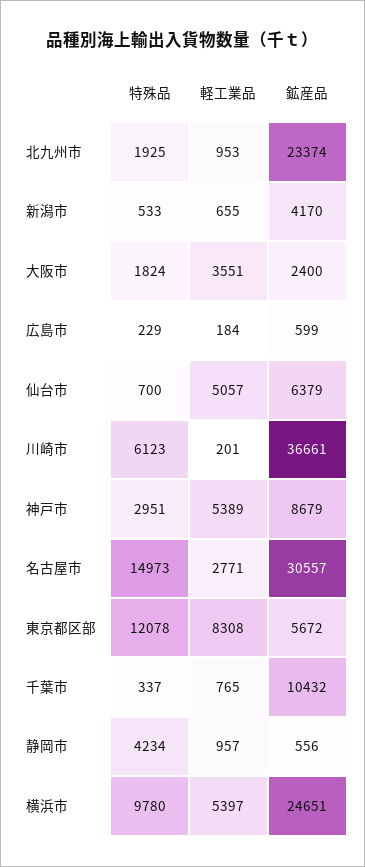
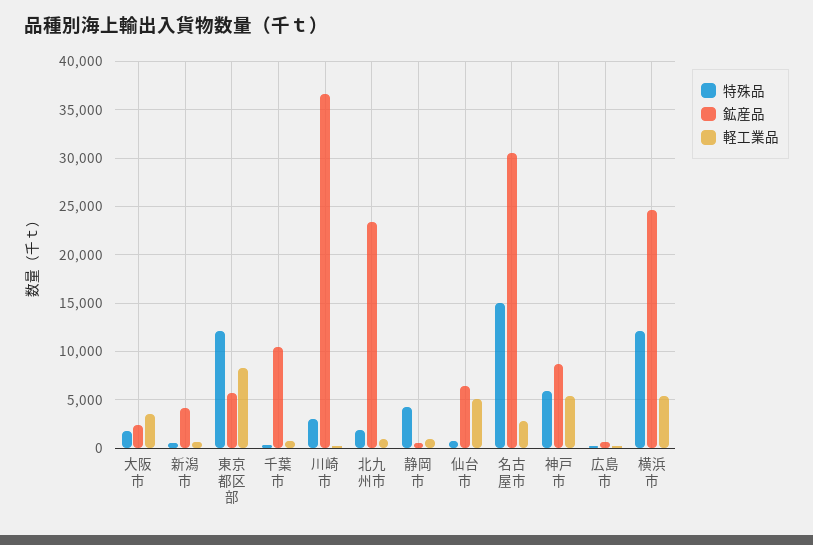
特殊品, 川崎市: 6123 -> 3000
特殊品, 神戸市: 2951 -> 6000
特殊品, 横浜市: 9780 -> 12000

